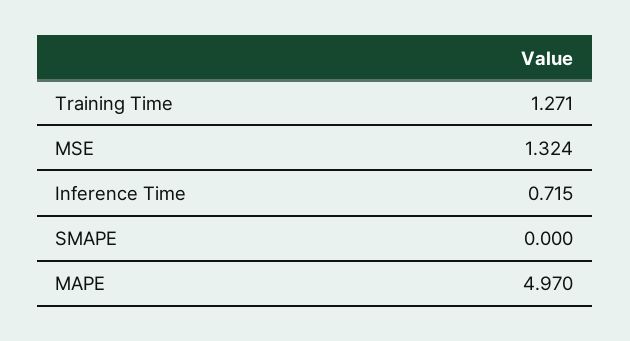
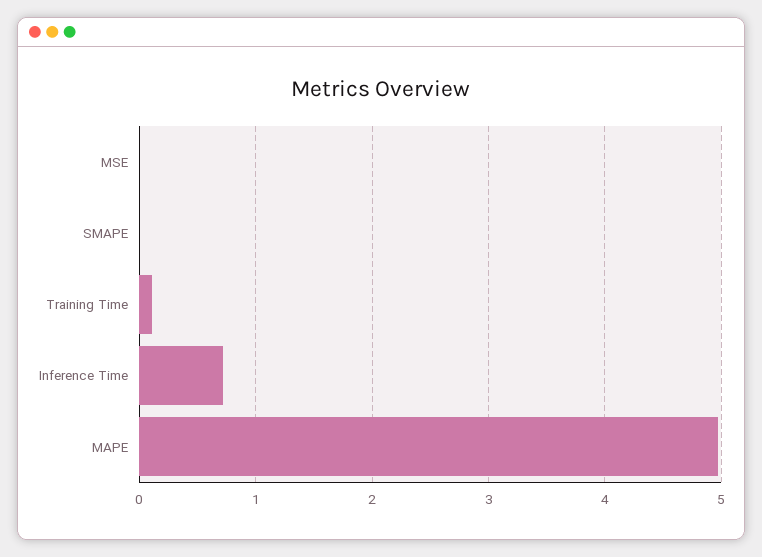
Training Time: 1.271 -> 0.1
MSE: 1.324 -> 0

